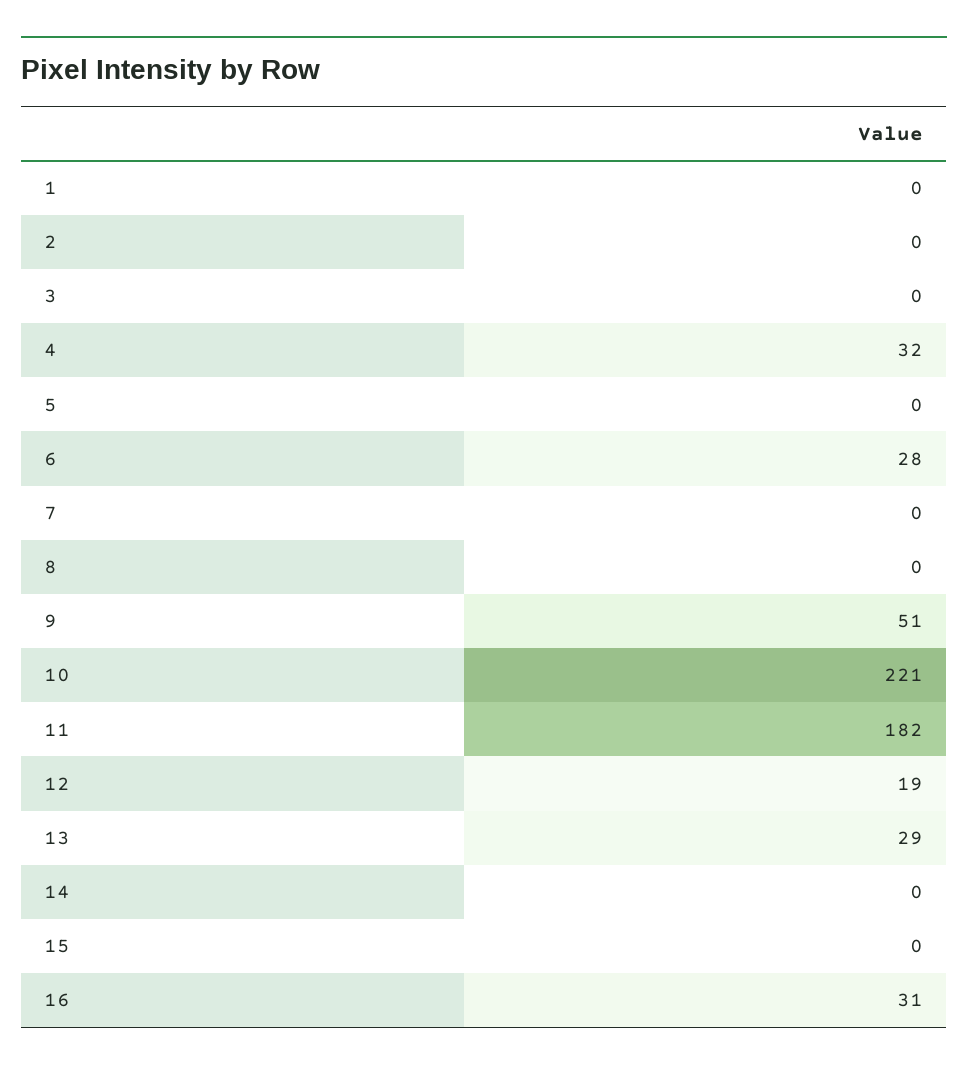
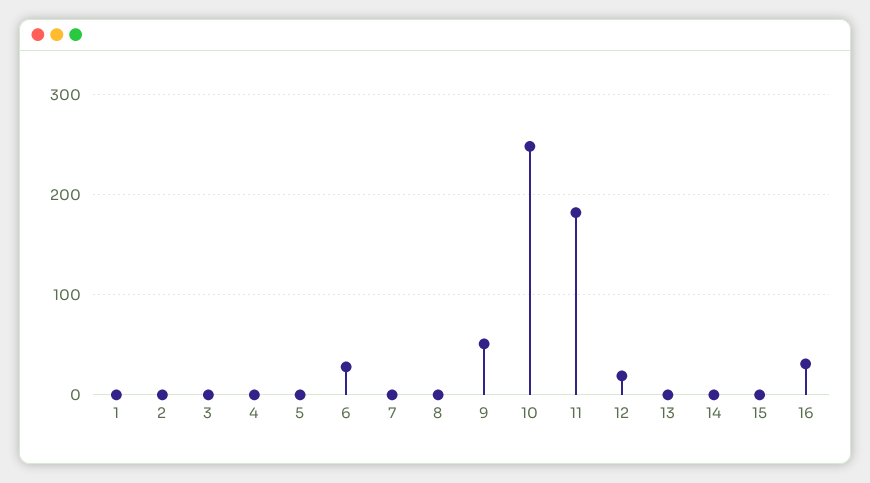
4: 32 -> 0
10: 221 -> 250
13: 29 -> 0

